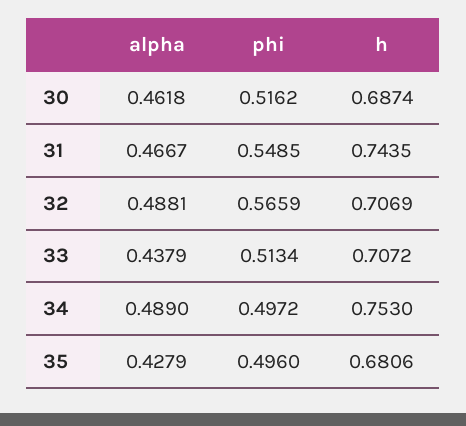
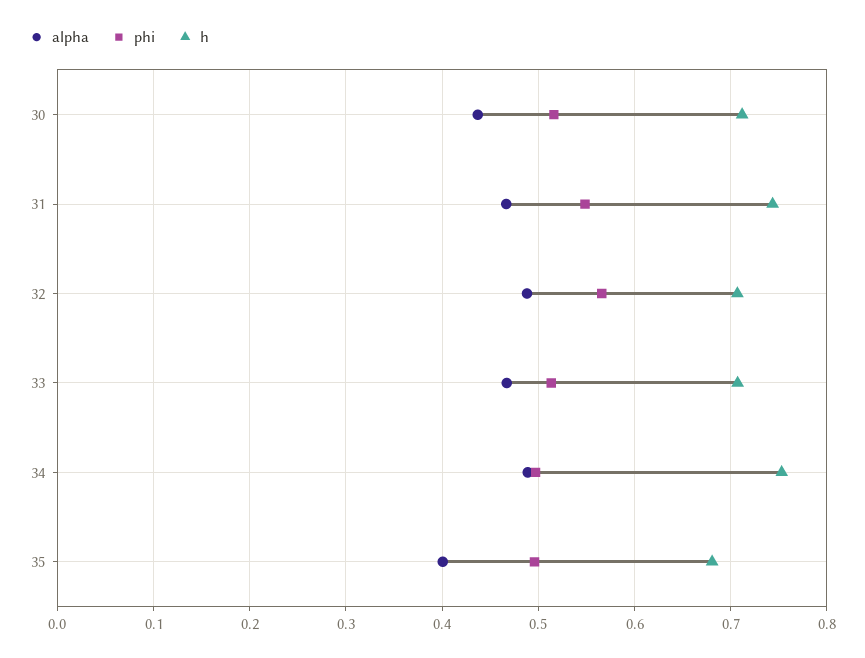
alpha, 30: 0.4618 -> 0.44
h, 30: 0.6874 -> 0.71
alpha, 33: 0.4379 -> 0.47
alpha, 35: 0.4279 -> 0.4

